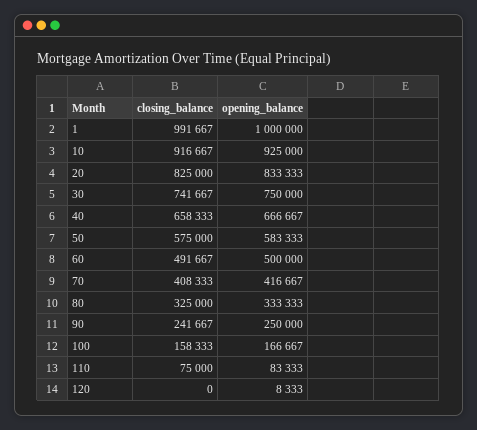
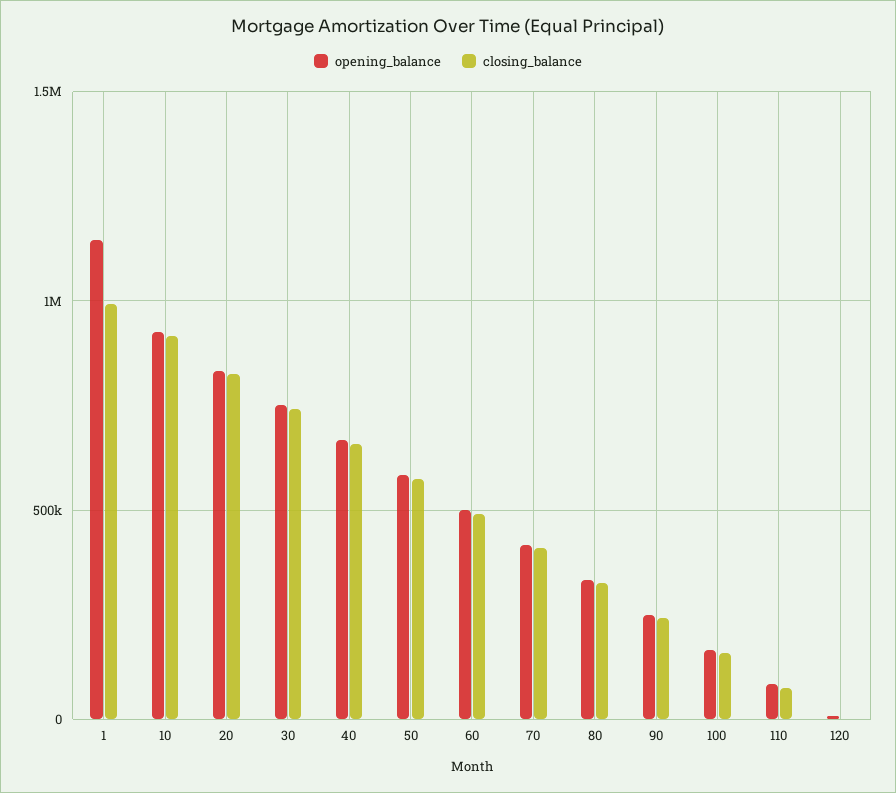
opening_balance, 1: 1000000 -> 1150000

